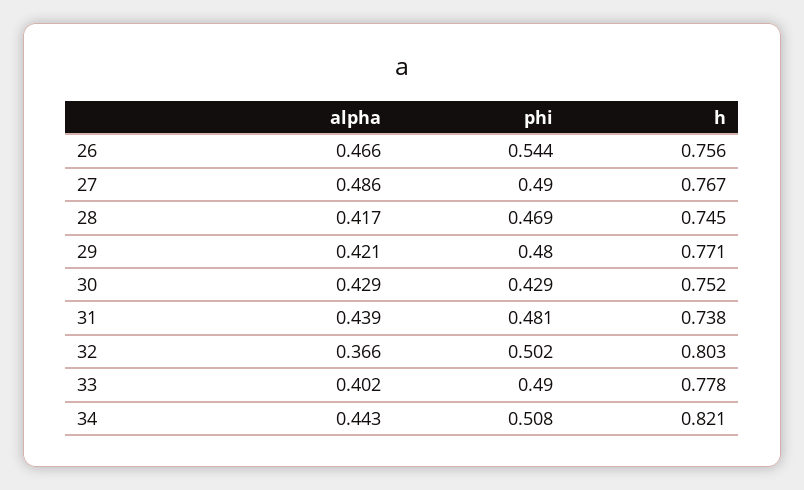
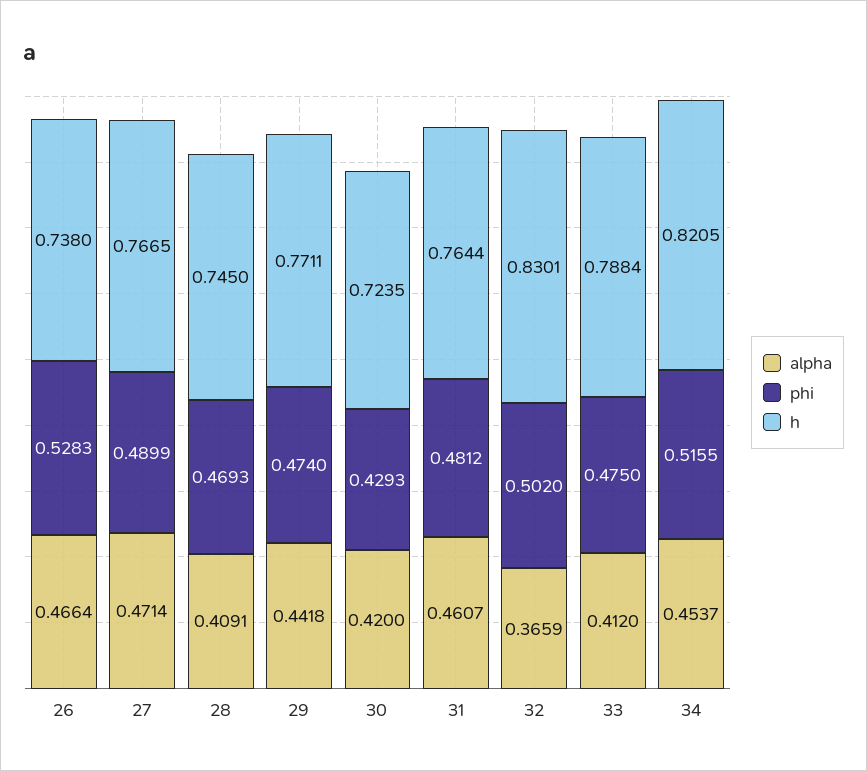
phi, 26: 0.544 -> 0.5283
h, 26: 0.756 -> 0.738
alpha, 27: 0.486 -> 0.4714
alpha, 28: 0.417 -> 0.4091
alpha, 29: 0.421 -> 0.4418
phi, 29: 0.48 -> 0.474
alpha, 30: 0.429 -> 0.42
h, 30: 0.752 -> 0.7235
alpha, 31: 0.439 -> 0.4607
h, 31: 0.738 -> 0.7644
h, 32: 0.803 -> 0.8301
alpha, 33: 0.402 -> 0.412
phi, 33: 0.49 -> 0.475
h, 33: 0.778 -> 0.7884
alpha, 34: 0.443 -> 0.4537
phi, 34: 0.508 -> 0.5155

